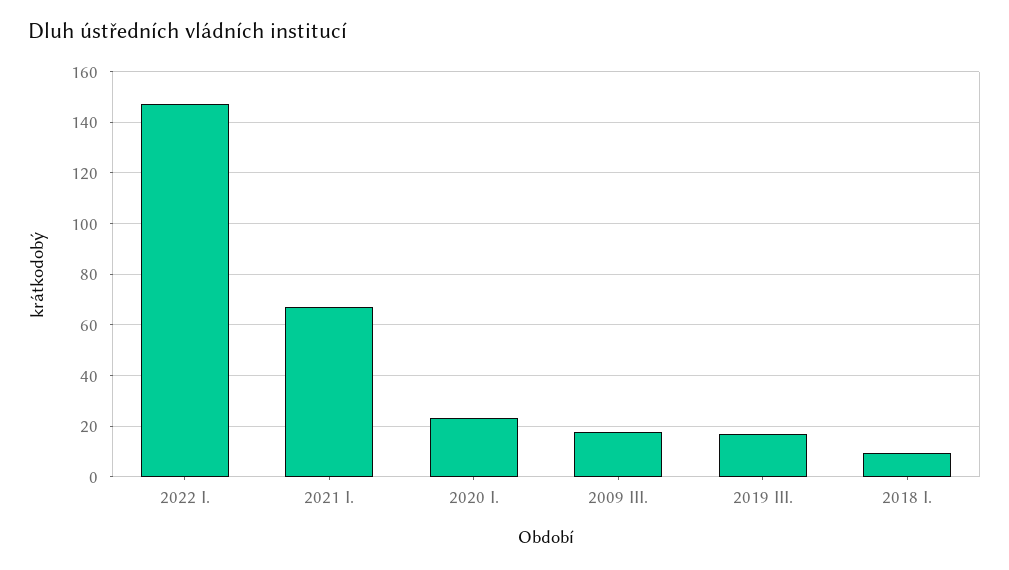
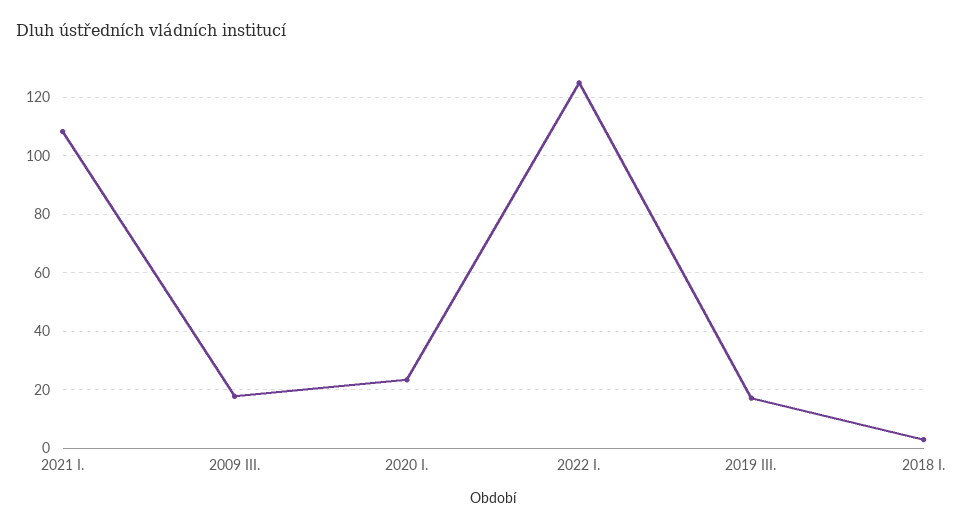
2022 I.: 147.5 -> 125
2021 I.: 67.5 -> 107.5
2018 I.: 10 -> 2.5

